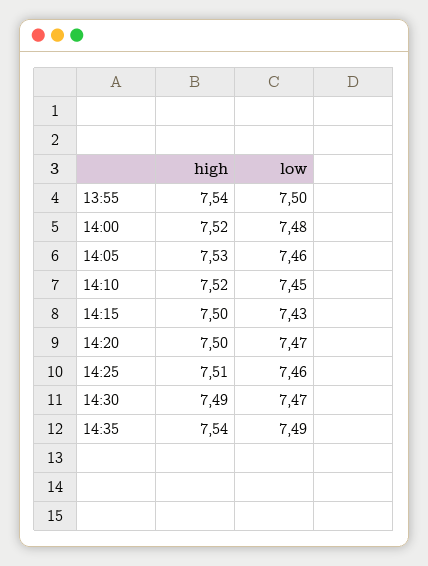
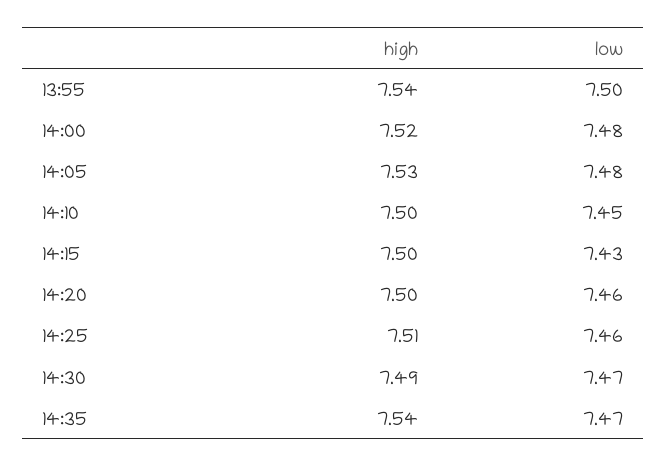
low, 14:05: 7.46 -> 7.48
high, 14:10: 7.52 -> 7.5
low, 14:20: 7.47 -> 7.46
low, 14:35: 7.49 -> 7.47

